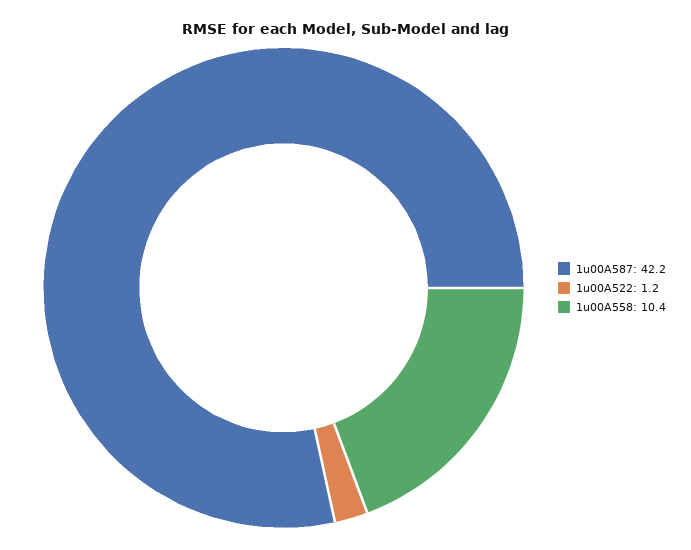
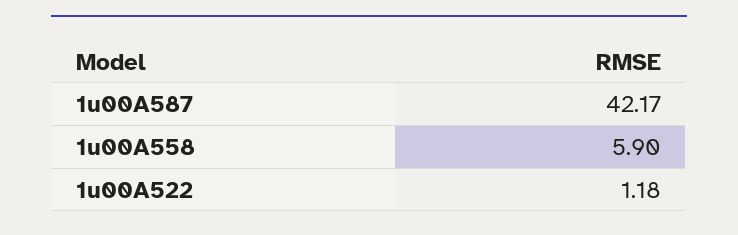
1u00A558: 10.4 -> 5.9

